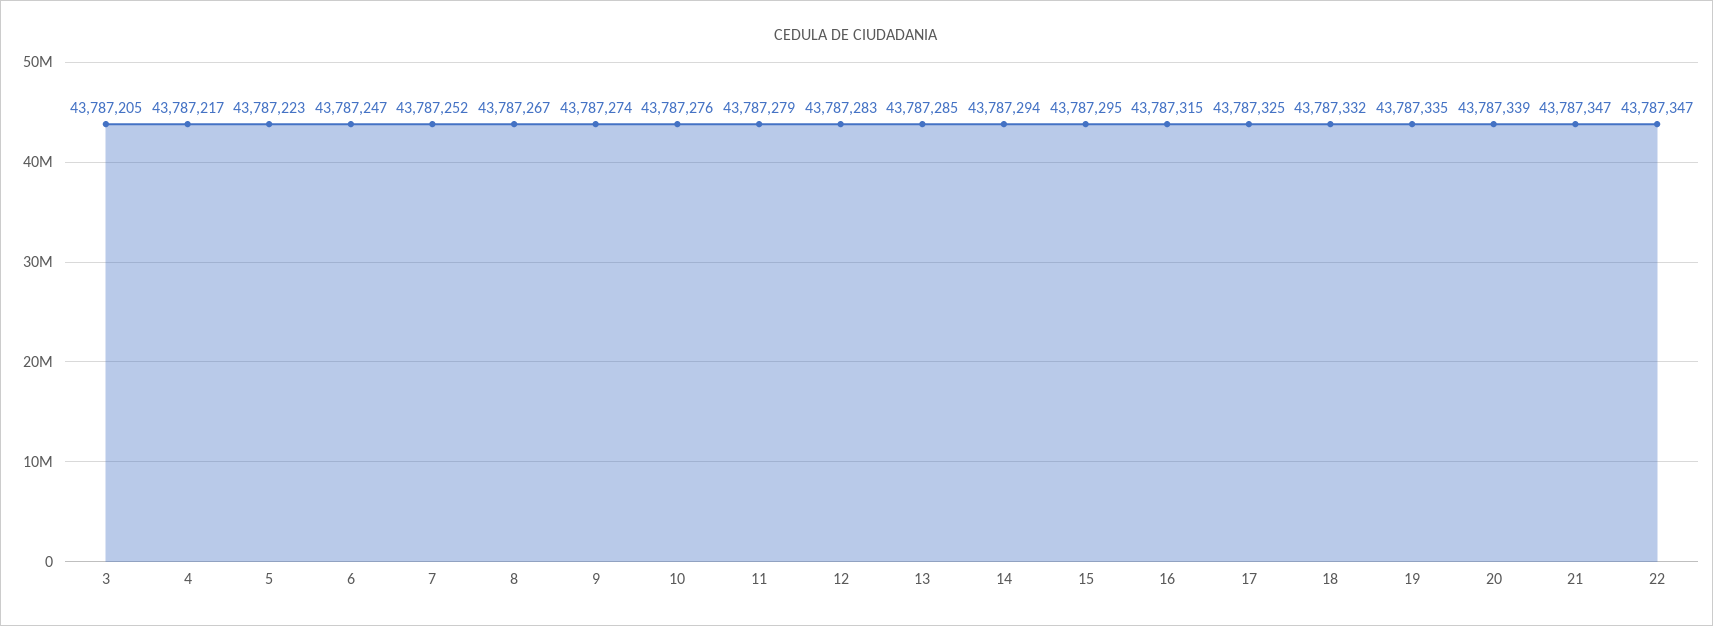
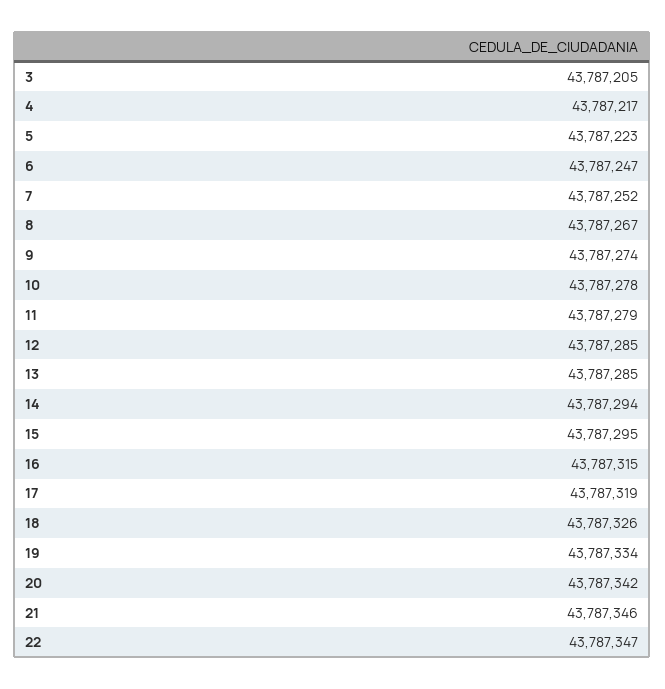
10: 43787276 -> 43787278
12: 43787283 -> 43787285
17: 43787325 -> 43787319
18: 43787332 -> 43787326
19: 43787335 -> 43787334
20: 43787339 -> 43787342
21: 43787347 -> 43787346

